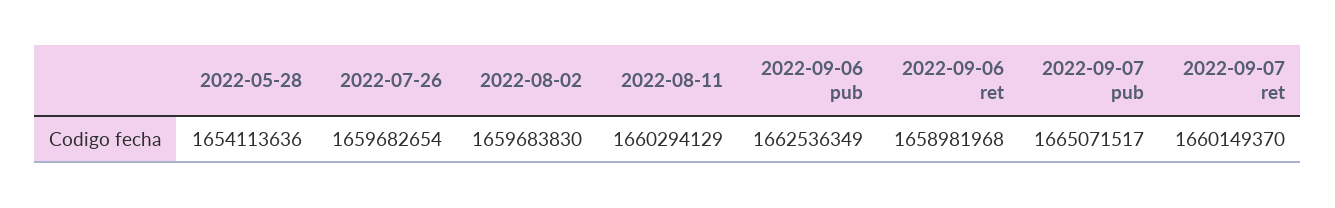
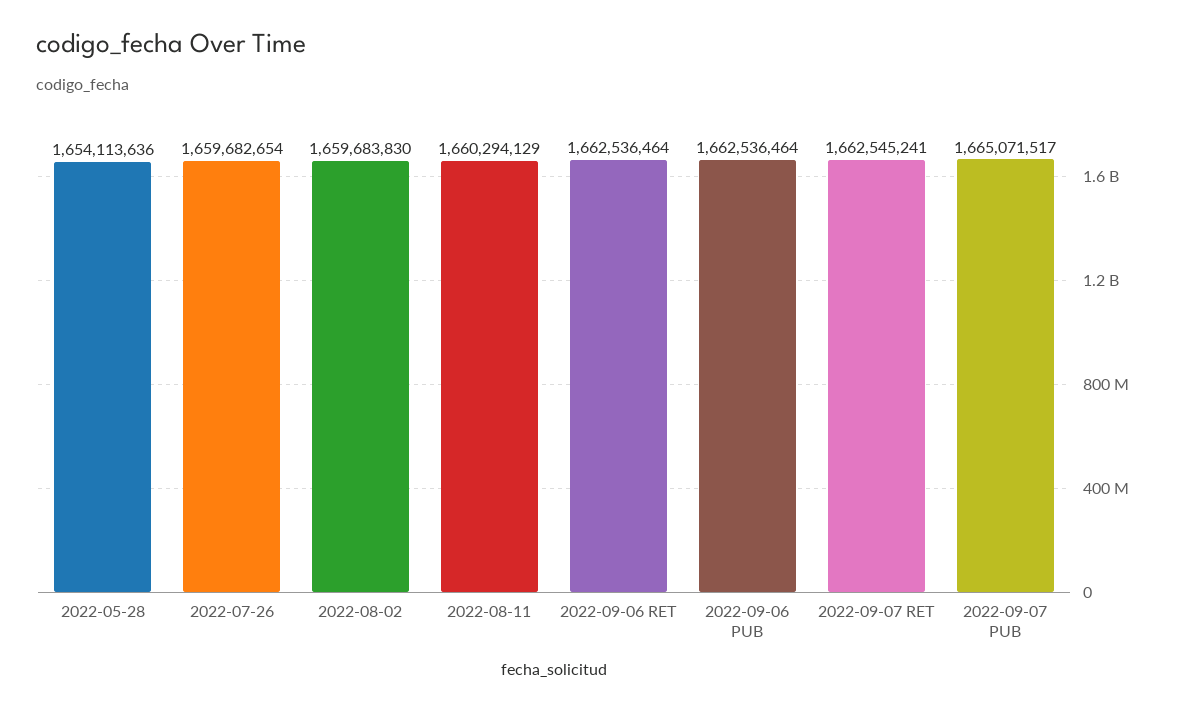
2022-09-06 pub: 1662536349 -> 1662536464
2022-09-06 ret: 1658981968 -> 1662536464
2022-09-07 ret: 1660149370 -> 1662545241

